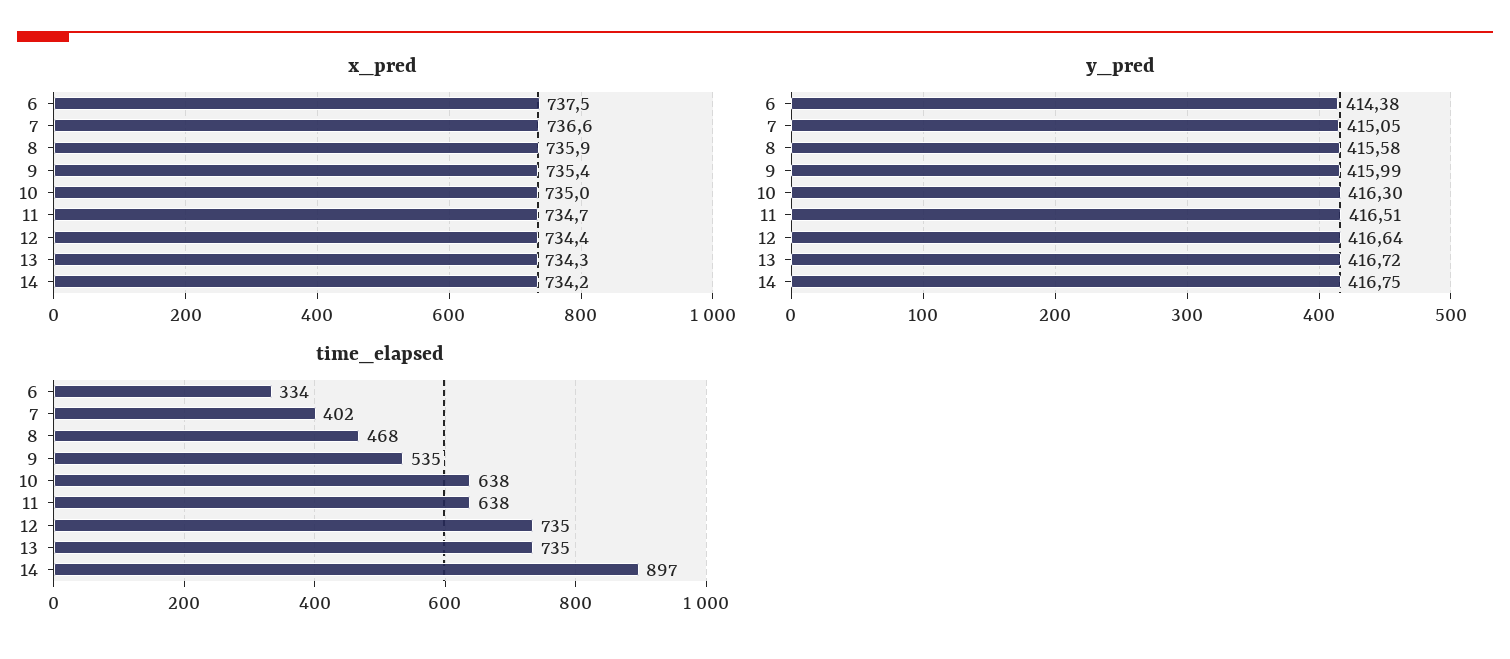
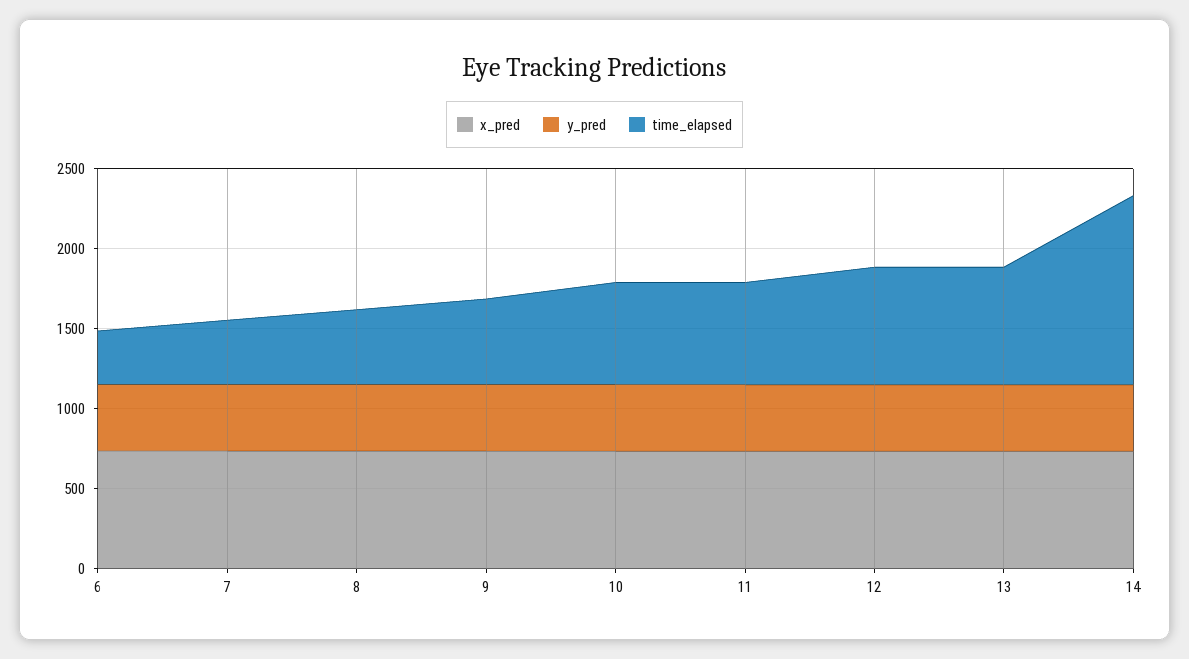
time_elapsed, 14: 897 -> 1200

